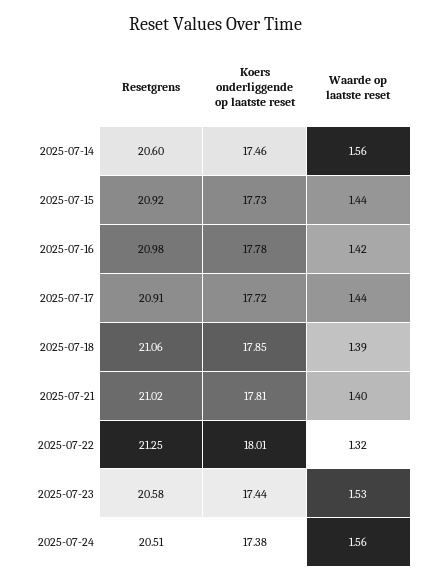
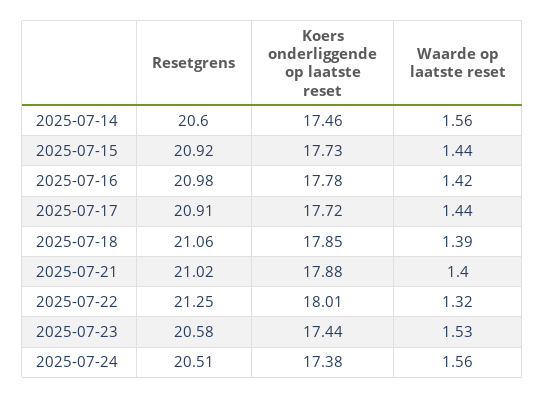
Koers onderliggende op laatste reset, 2025-07-21: 17.81 -> 17.88

